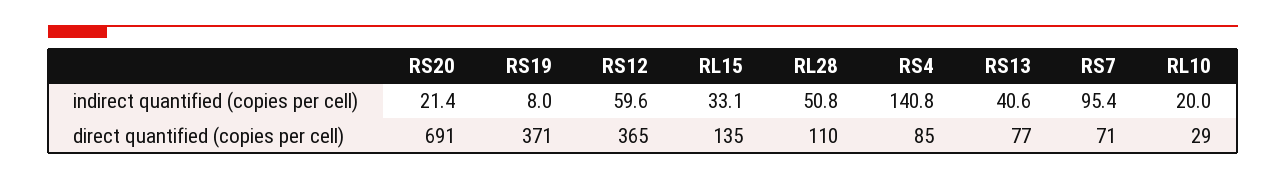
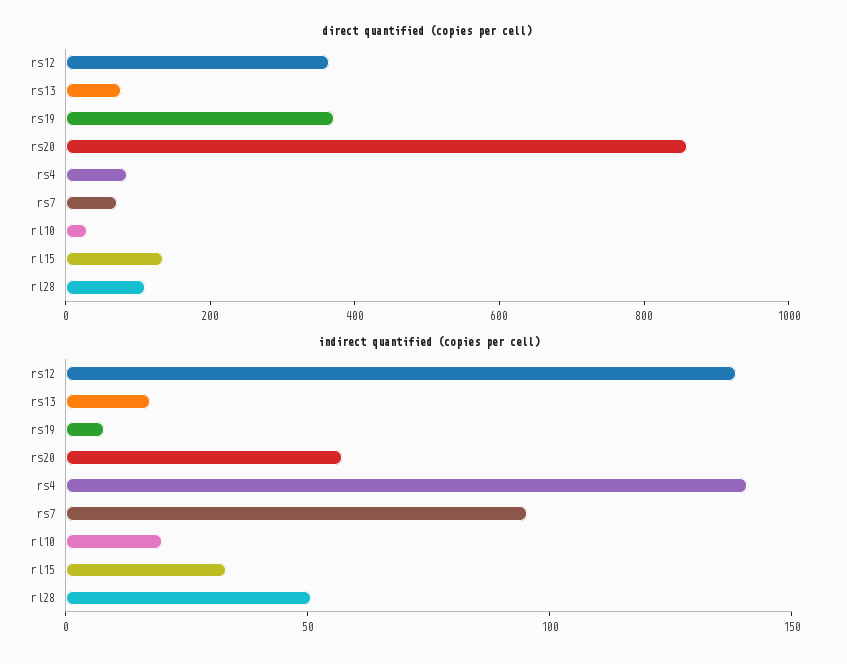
indirect quantified (copies per cell), RS20: 21.4 -> 60
indirect quantified (copies per cell), RS12: 59.6 -> 140
indirect quantified (copies per cell), RS13: 40.6 -> 20
direct quantified (copies per cell), RS20: 691 -> 850

